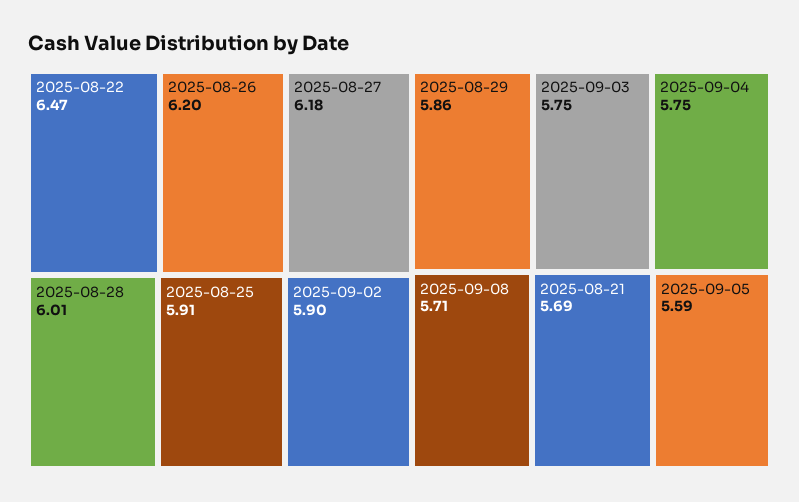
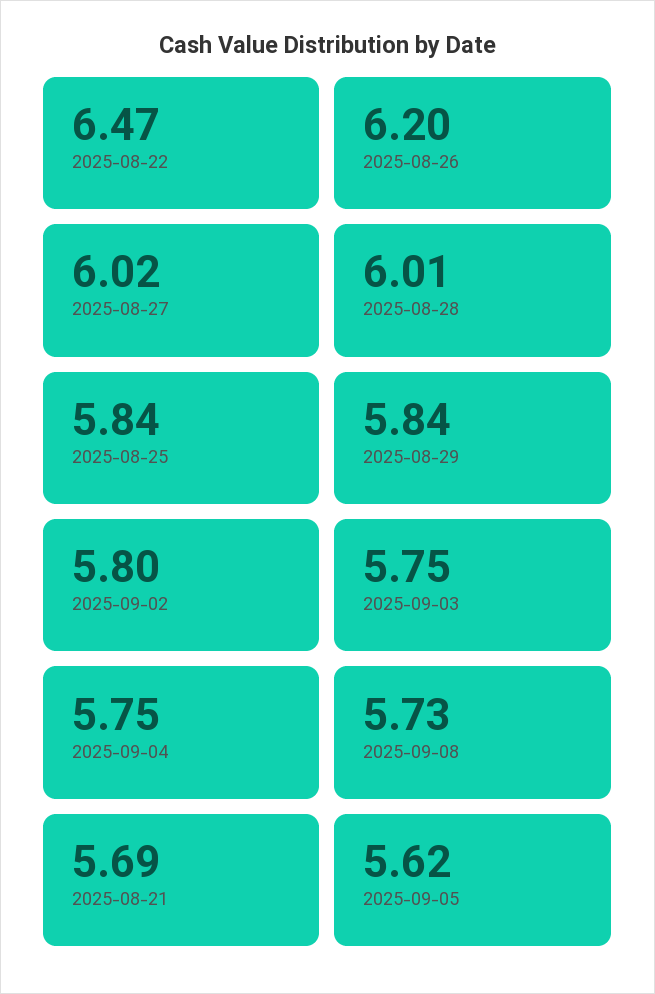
2025-08-27: 6.18 -> 6.02
2025-08-25: 5.91 -> 5.84
2025-09-02: 5.9 -> 5.8
2025-08-29: 5.86 -> 5.84
2025-09-08: 5.71 -> 5.73
2025-09-05: 5.59 -> 5.62

